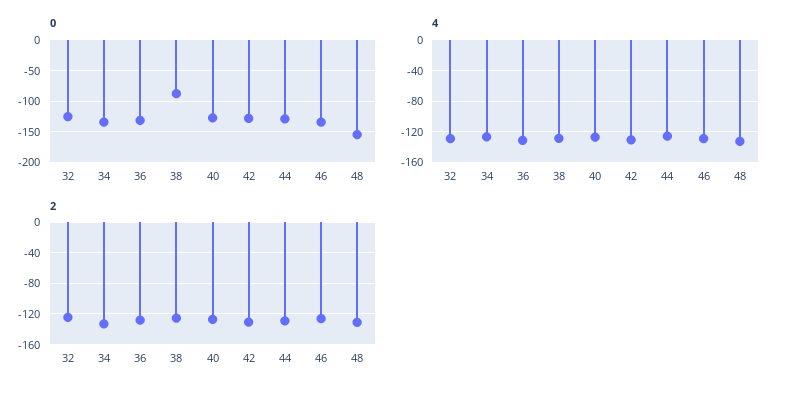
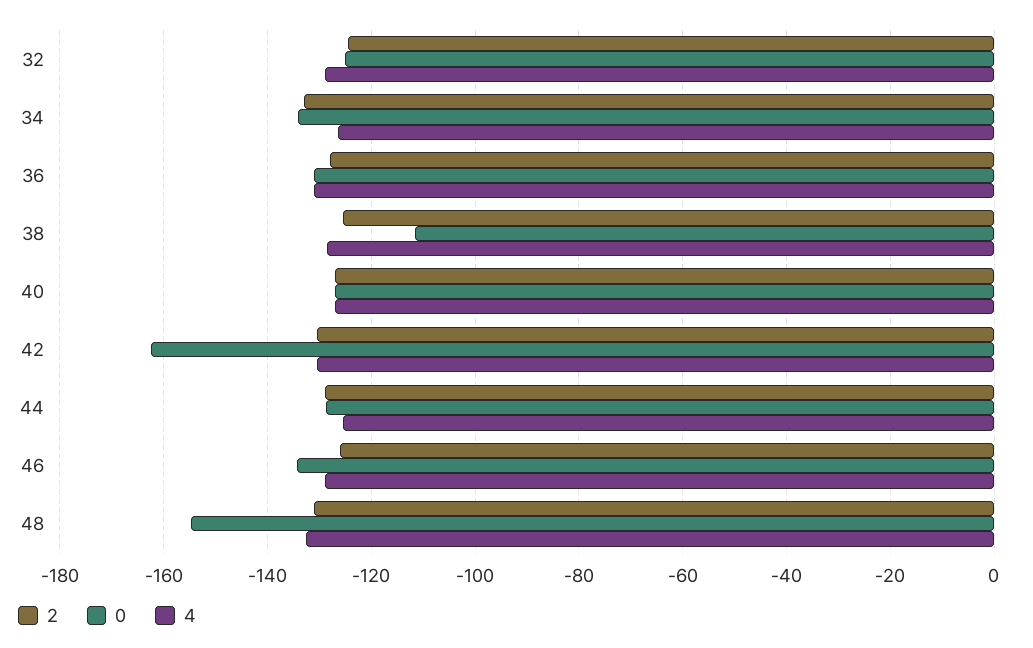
0, 38: -90 -> -112
0, 42: -130 -> -162

